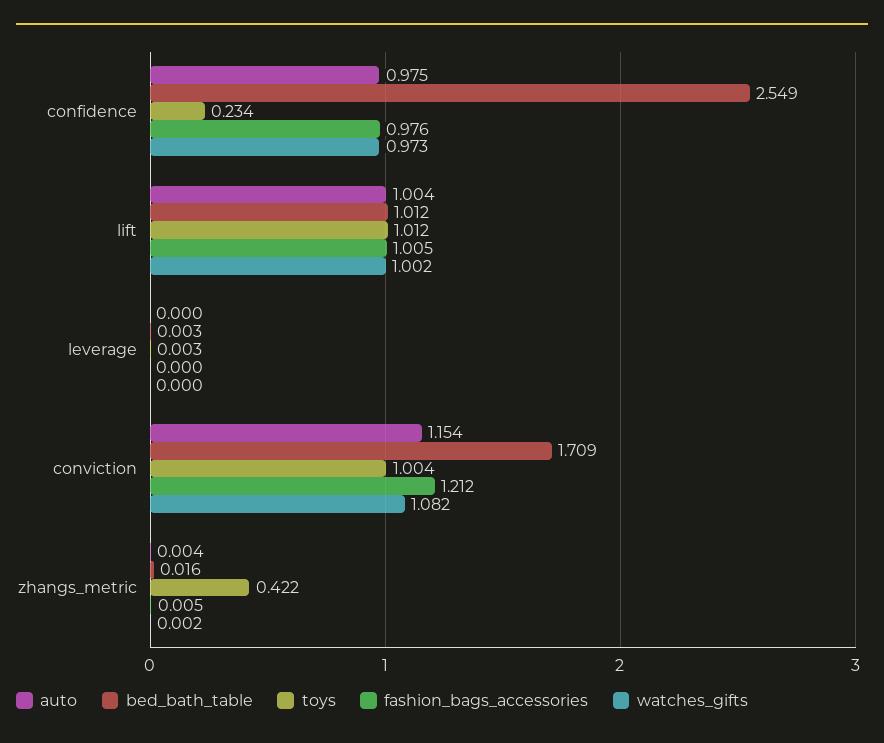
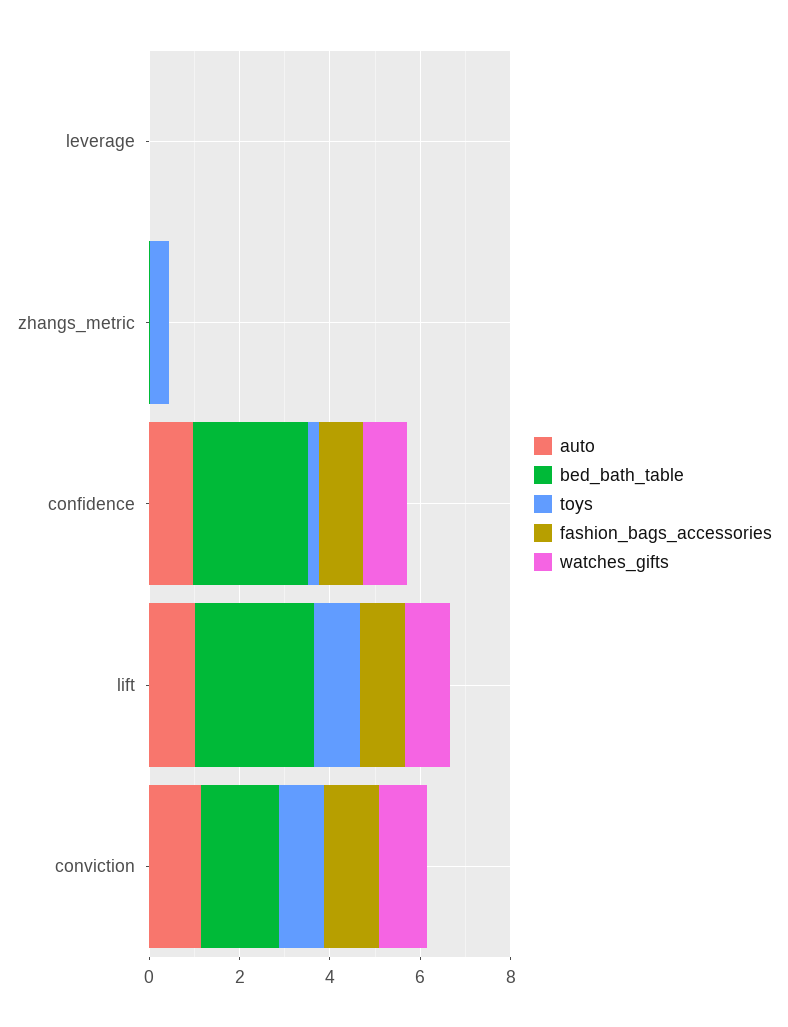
bed_bath_table, lift: 1.012 -> 2.5

